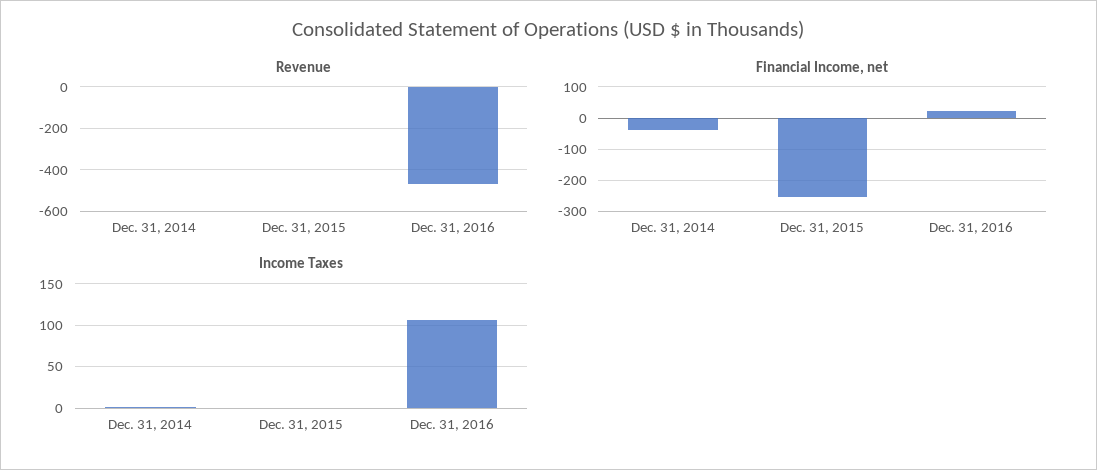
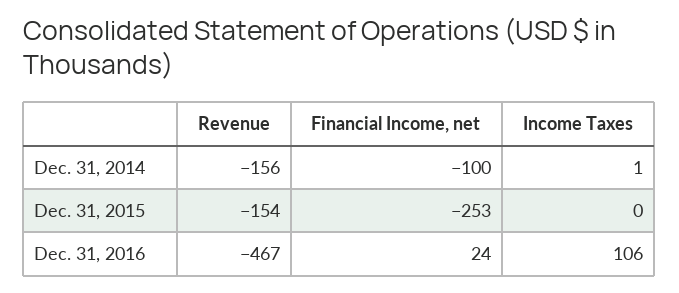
Revenue, Dec. 31, 2014: 0 -> -156
Revenue, Dec. 31, 2015: 0 -> -154
Financial Income, net, Dec. 31, 2014: -40 -> -100

